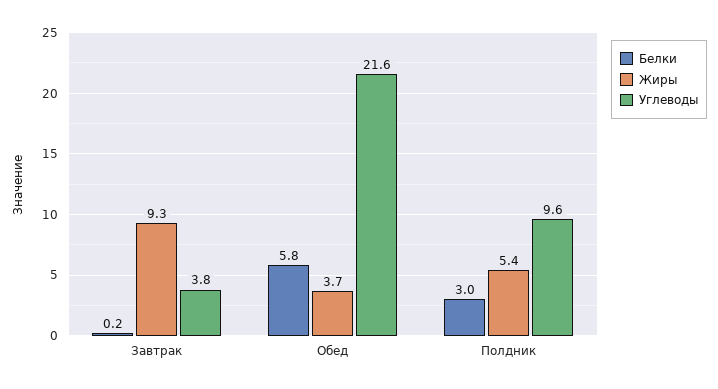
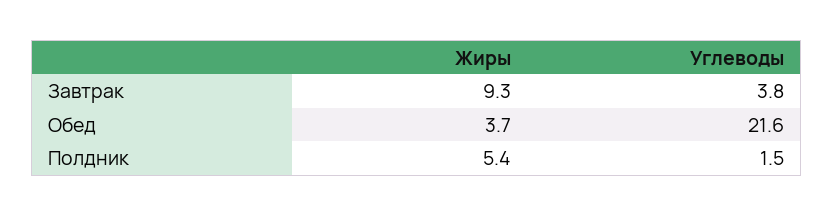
Белки, Завтрак: 0.2 -> none
Белки, Обед: 5.8 -> none
Белки, Полдник: 3 -> none
Углеводы, Полдник: 9.6 -> 1.5

